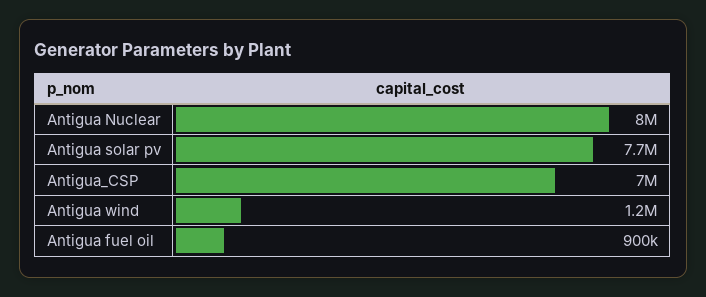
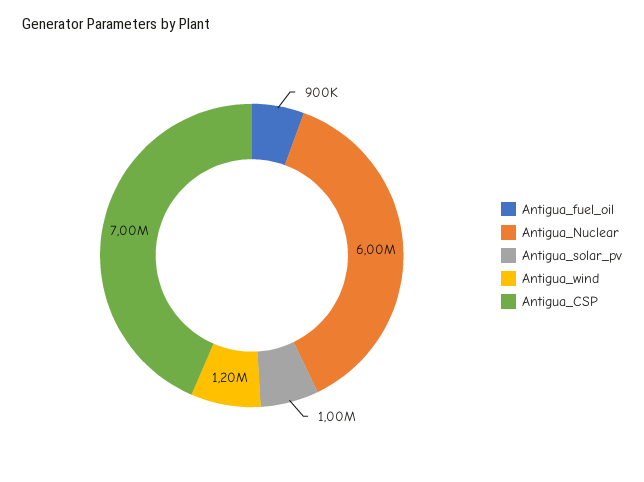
Antigua Nuclear: 8000000 -> 6000000
Antigua solar pv: 7700000 -> 1000000

